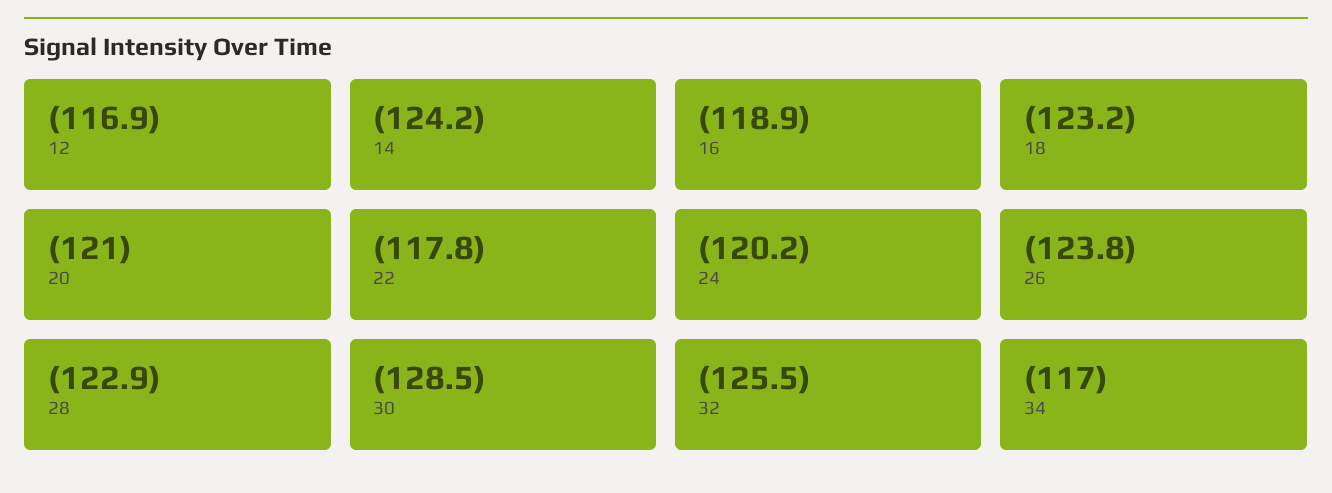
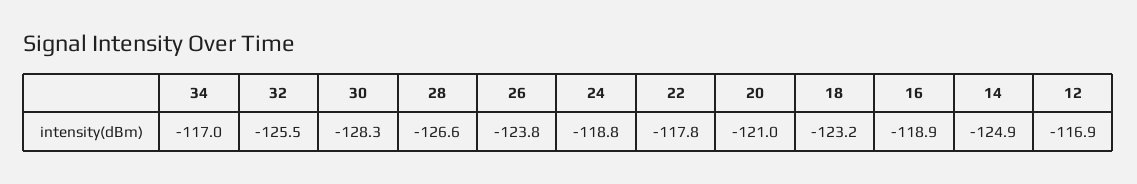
14: -124.2 -> -124.9
24: -120.2 -> -118.8
28: -122.9 -> -126.6
30: -128.5 -> -128.3

